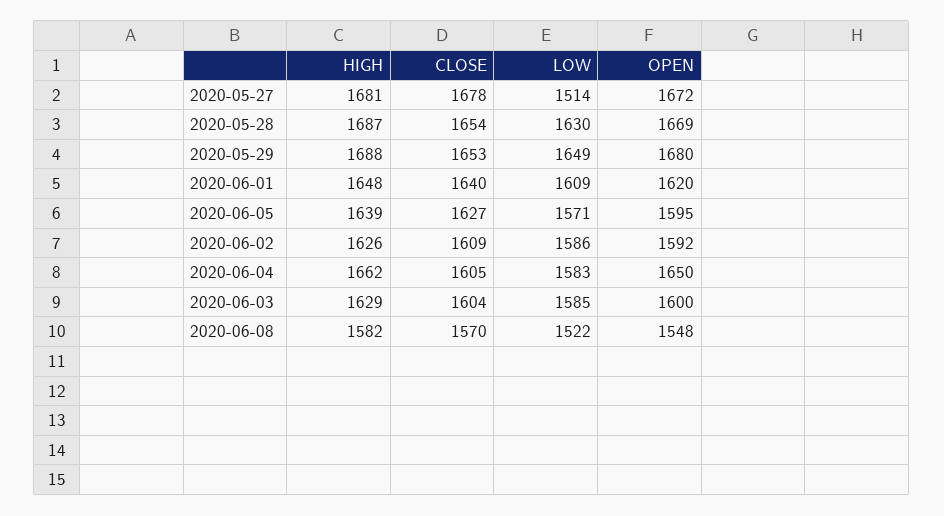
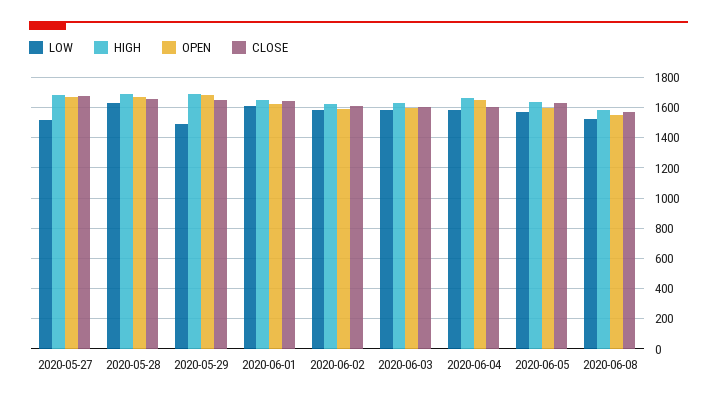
LOW, 2020-05-29: 1649 -> 1500

